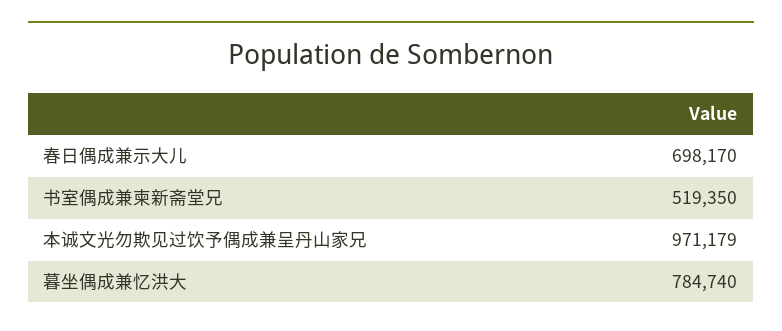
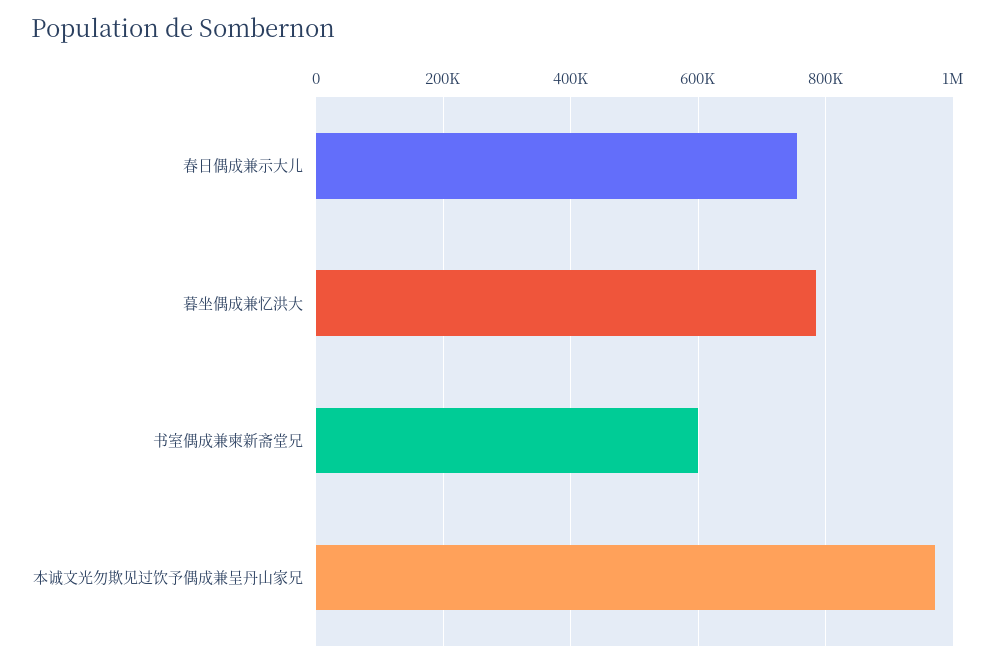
春日偶成兼示大儿: 698170 -> 760000
书室偶成兼柬新斋堂兄: 519350 -> 600000

